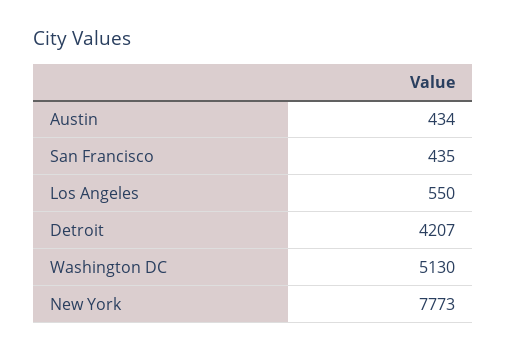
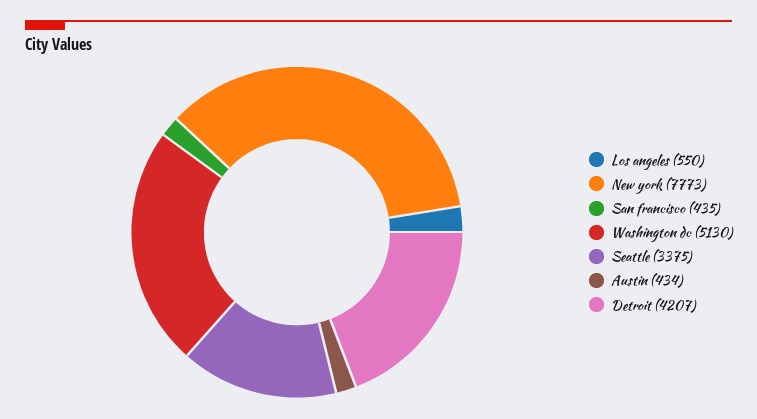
Seattle: none -> 3375

